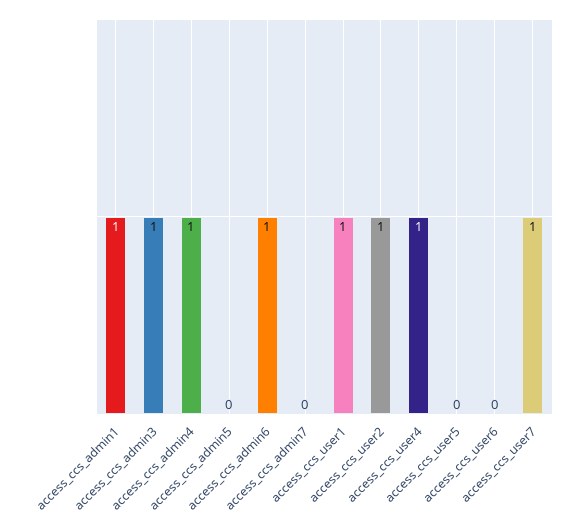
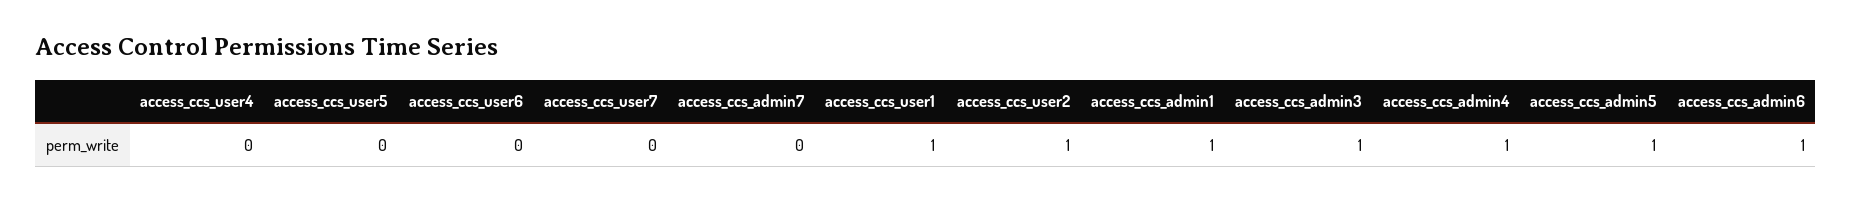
access_ccs_admin5: 0 -> 1
access_ccs_user4: 1 -> 0
access_ccs_user7: 1 -> 0

